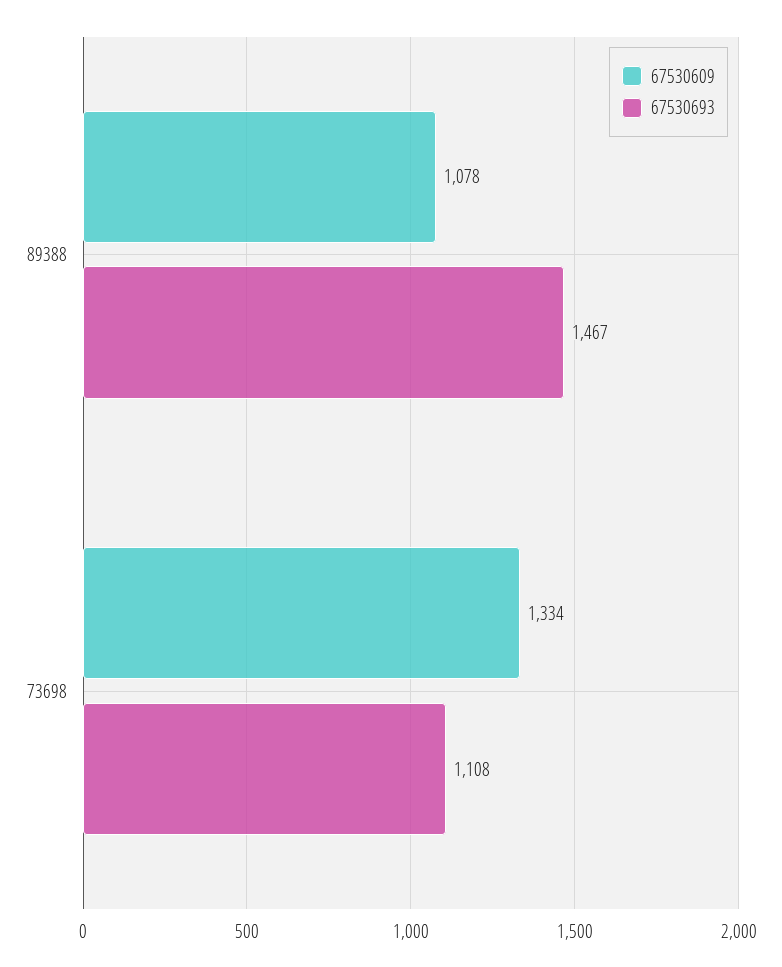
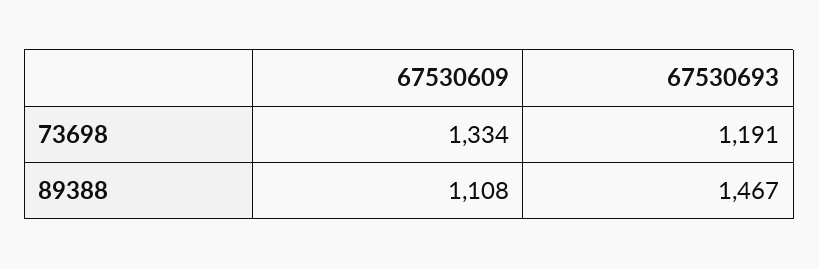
67530609, 89388: 1078 -> 1108
67530693, 73698: 1108 -> 1191

